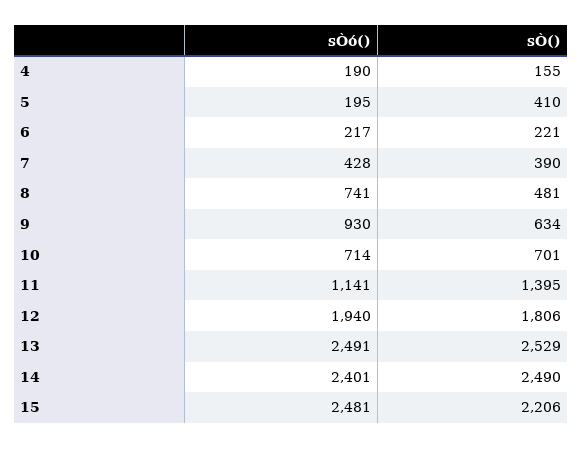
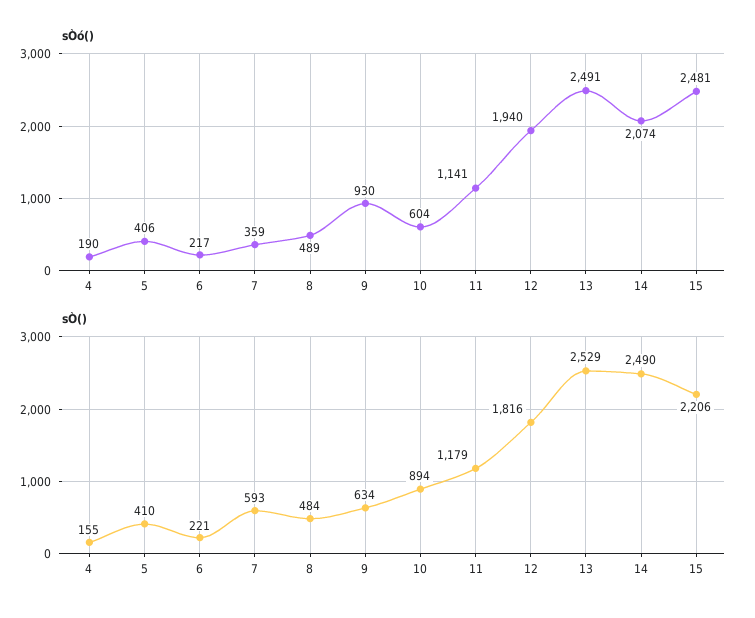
sÒó(), 5: 195 -> 406
sÒó(), 7: 428 -> 359
sÒ(), 7: 390 -> 593
sÒó(), 8: 741 -> 489
sÒ(), 8: 481 -> 484
sÒó(), 10: 714 -> 604
sÒ(), 10: 701 -> 894
sÒ(), 11: 1395 -> 1179
sÒ(), 12: 1806 -> 1816
sÒó(), 14: 2401 -> 2074

